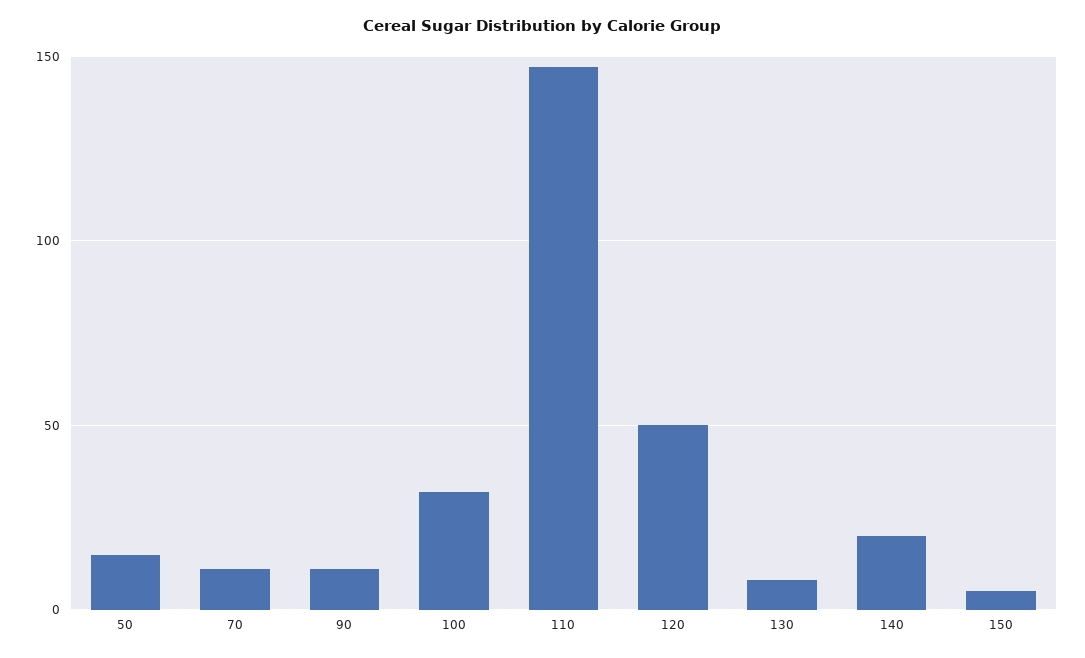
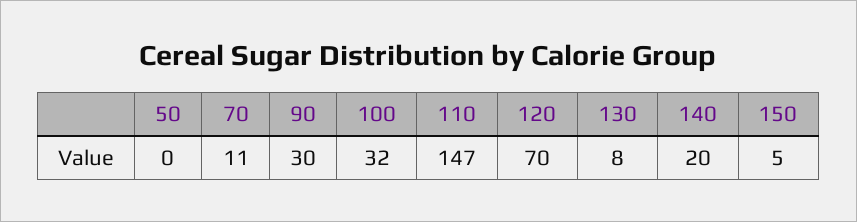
50: 15 -> 0
90: 10 -> 30
120: 50 -> 70

